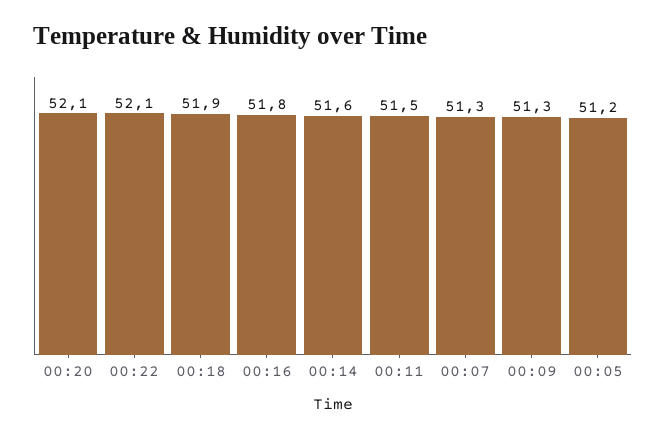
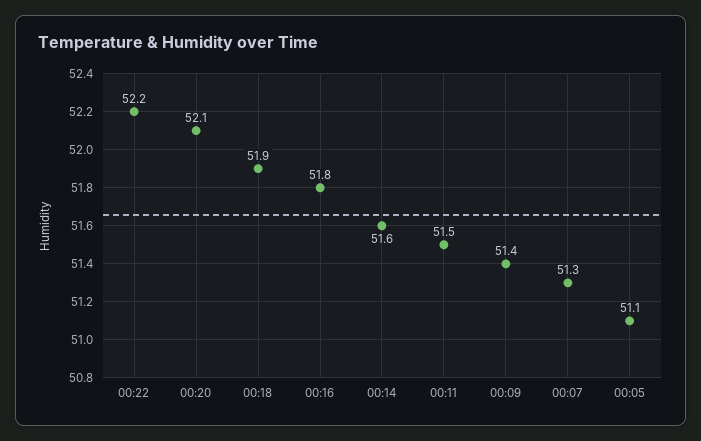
00:22: 52.1 -> 52.2
00:09: 51.3 -> 51.4
00:05: 51.2 -> 51.1

